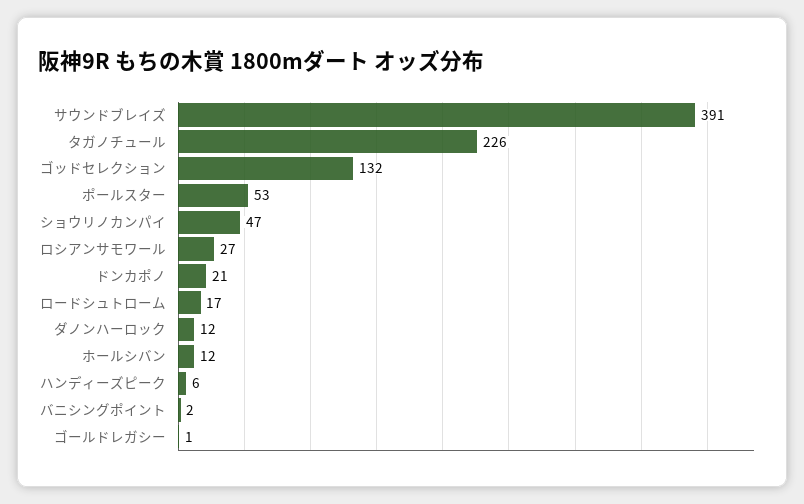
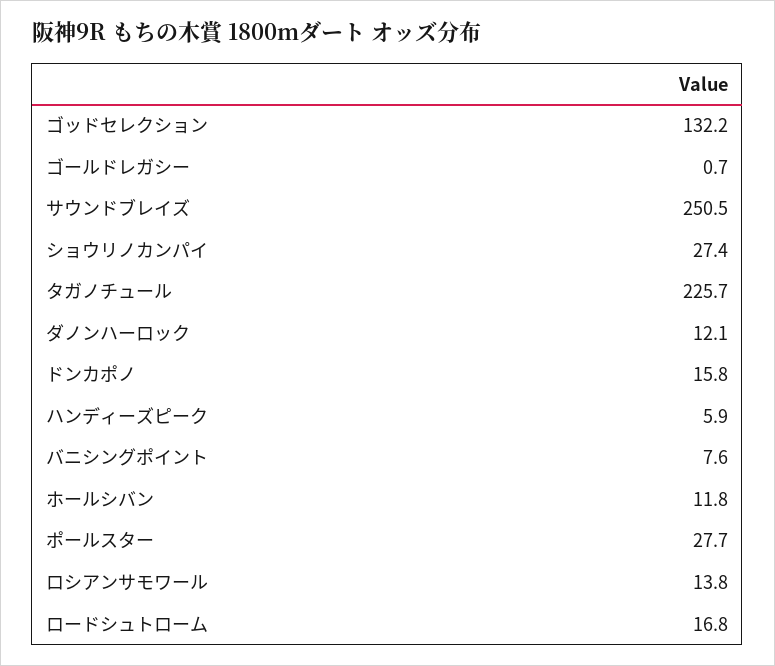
サウンドブレイズ: 391 -> 250.5
ポールスター: 53 -> 27.7
ショウリノカンパイ: 47 -> 27.4
ロシアンサモワール: 27 -> 13.8
ドンカポノ: 21 -> 15.8
バニシングポイント: 2 -> 7.6

